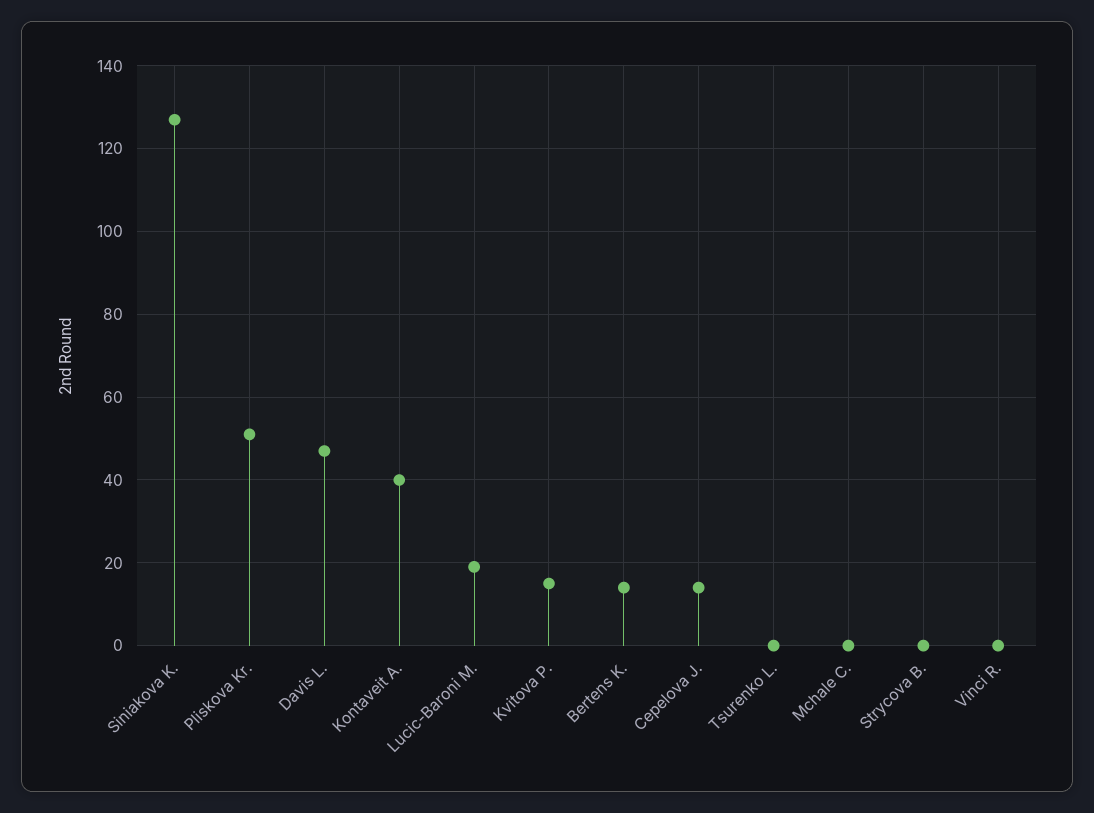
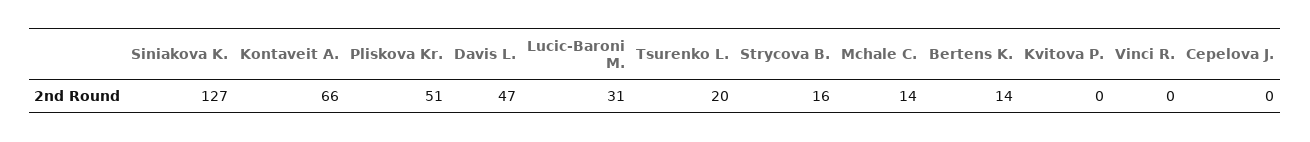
Kontaveit A.: 40 -> 66
Lucic-Baroni M.: 20 -> 31
Kvitova P.: 15 -> 0
Cepelova J.: 15 -> 0
Tsurenko L.: 0 -> 20
Mchale C.: 0 -> 14
Strycova B.: 0 -> 16

